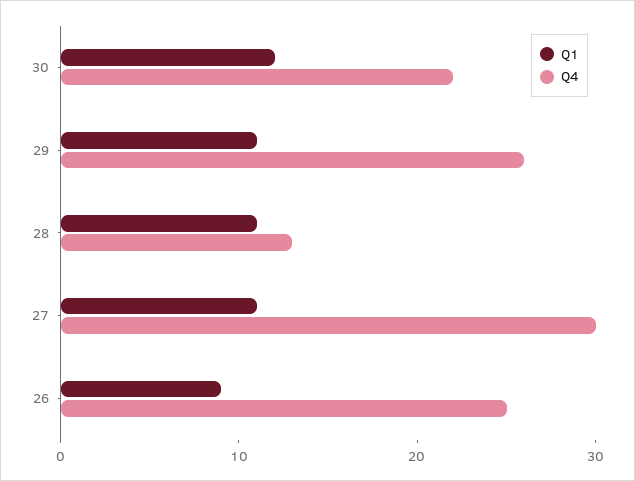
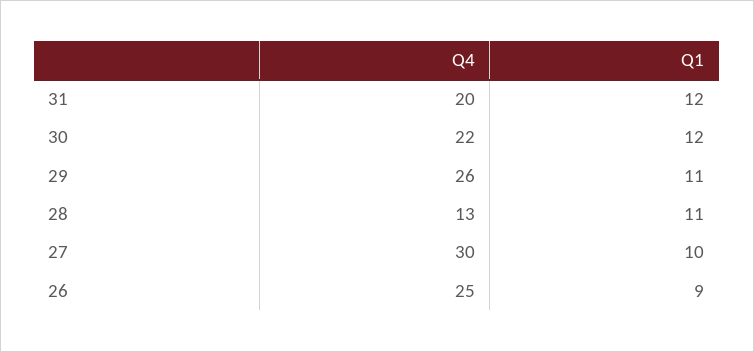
Q1, 27: 11 -> 10
Q4, 31: none -> 20
Q1, 31: none -> 12

